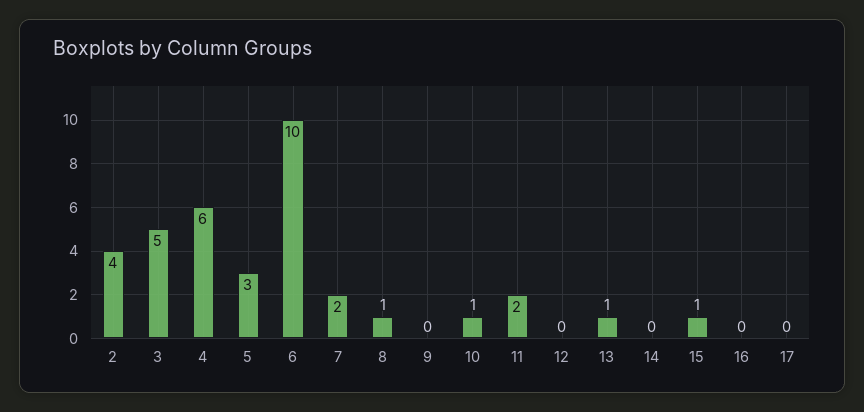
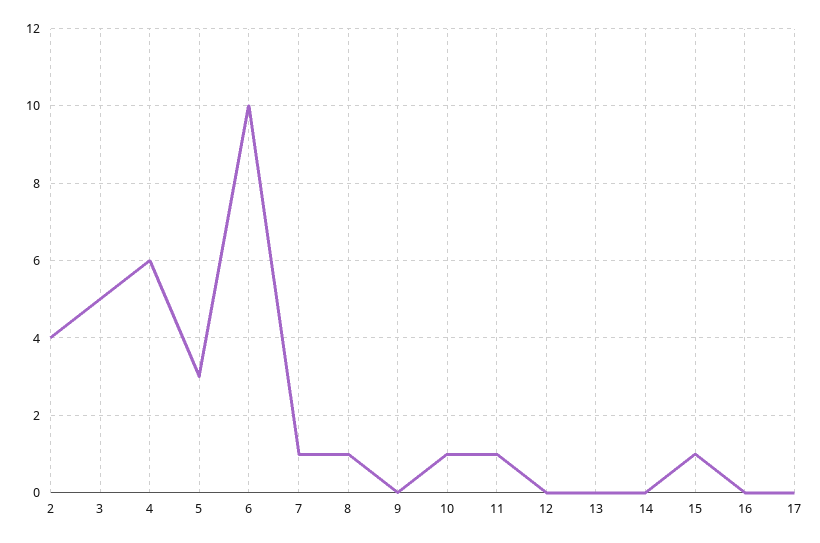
7: 2 -> 1
11: 2 -> 1
13: 1 -> 0

